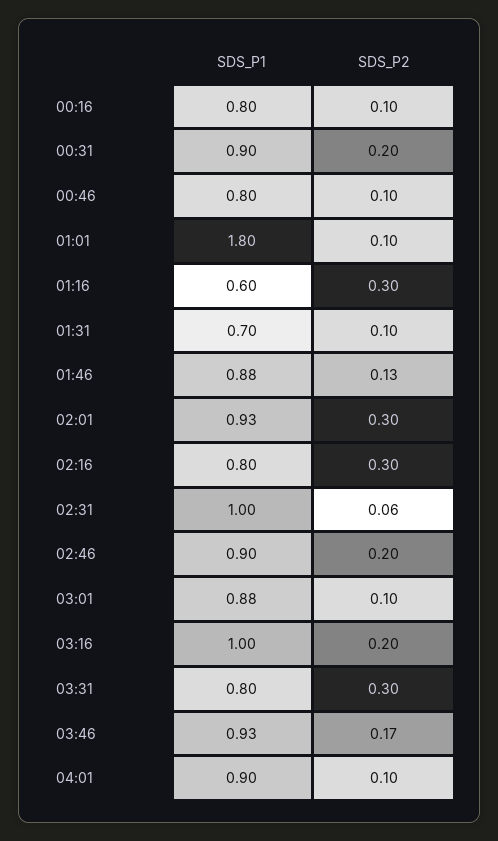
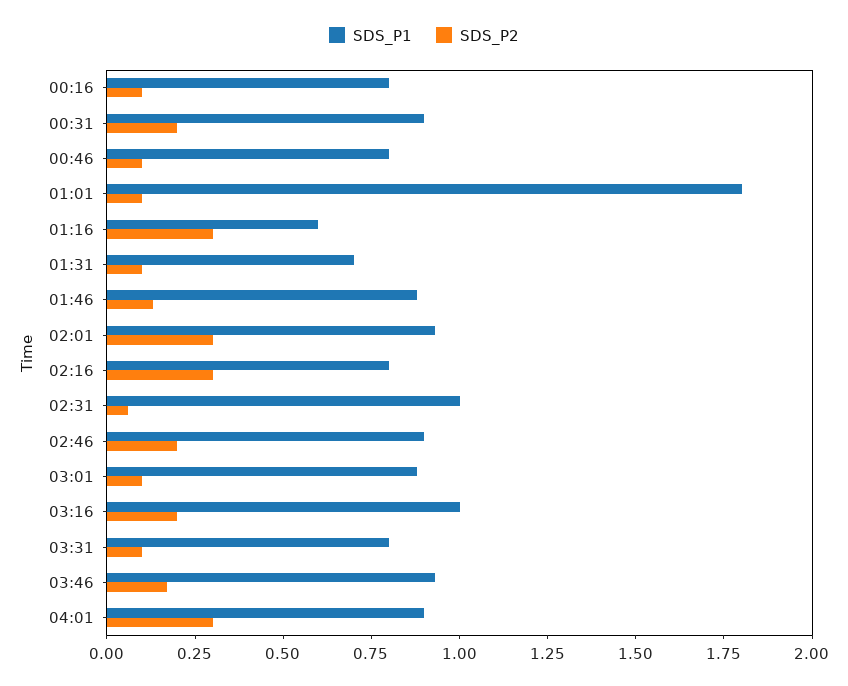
SDS_P2, 03:31: 0.3 -> 0.1
SDS_P2, 04:01: 0.1 -> 0.3

